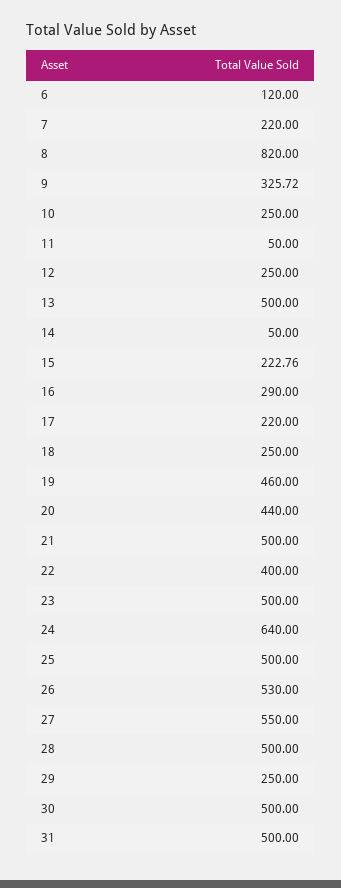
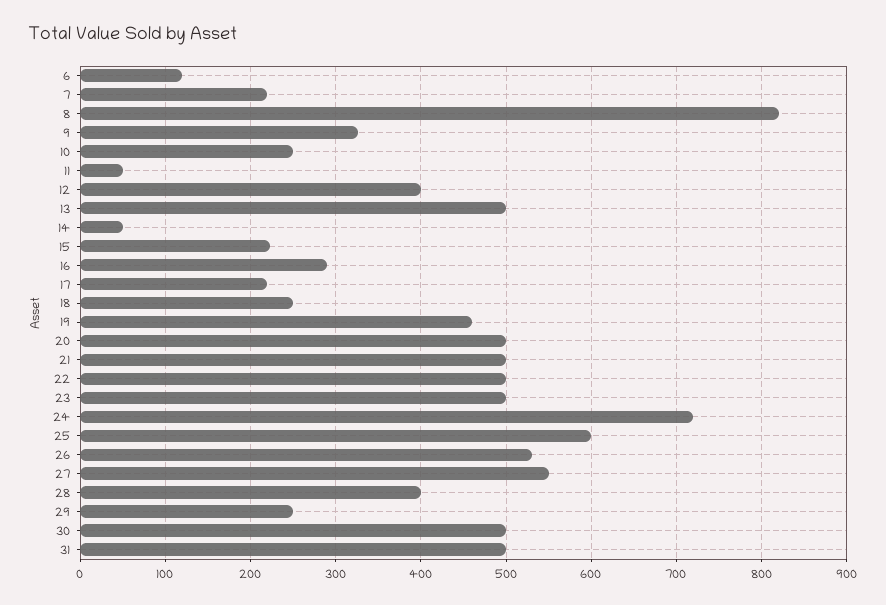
12: 250 -> 400
20: 440 -> 500
22: 400 -> 500
24: 640 -> 720
25: 500 -> 600
28: 500 -> 400

